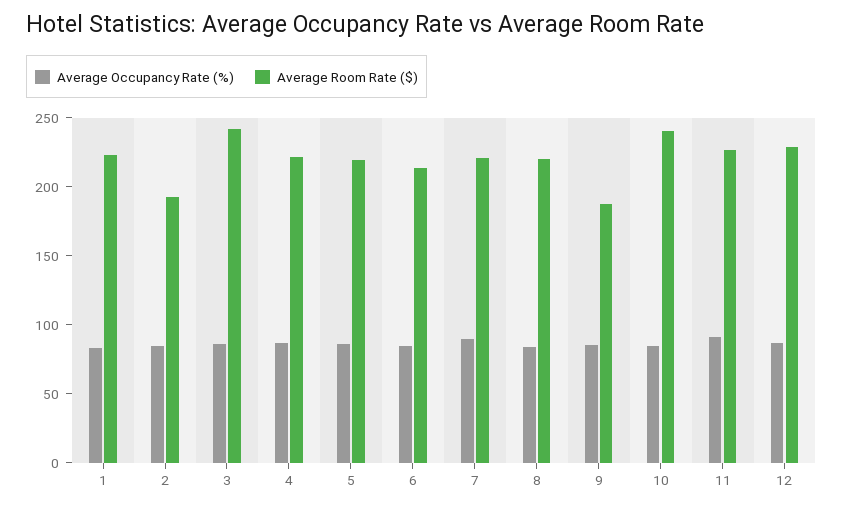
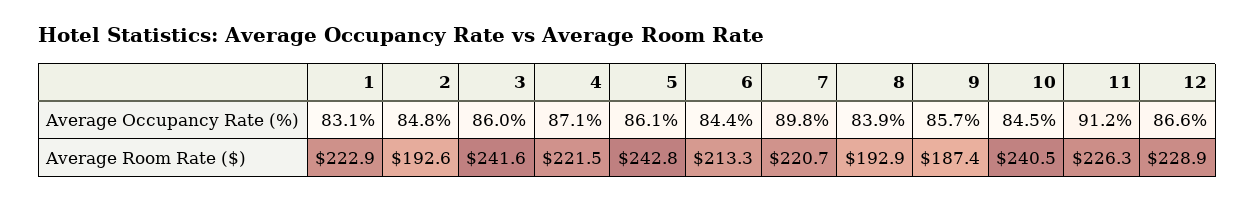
Average Room Rate ($), 5: 220 -> 242.8
Average Room Rate ($), 8: 220 -> 192.9

